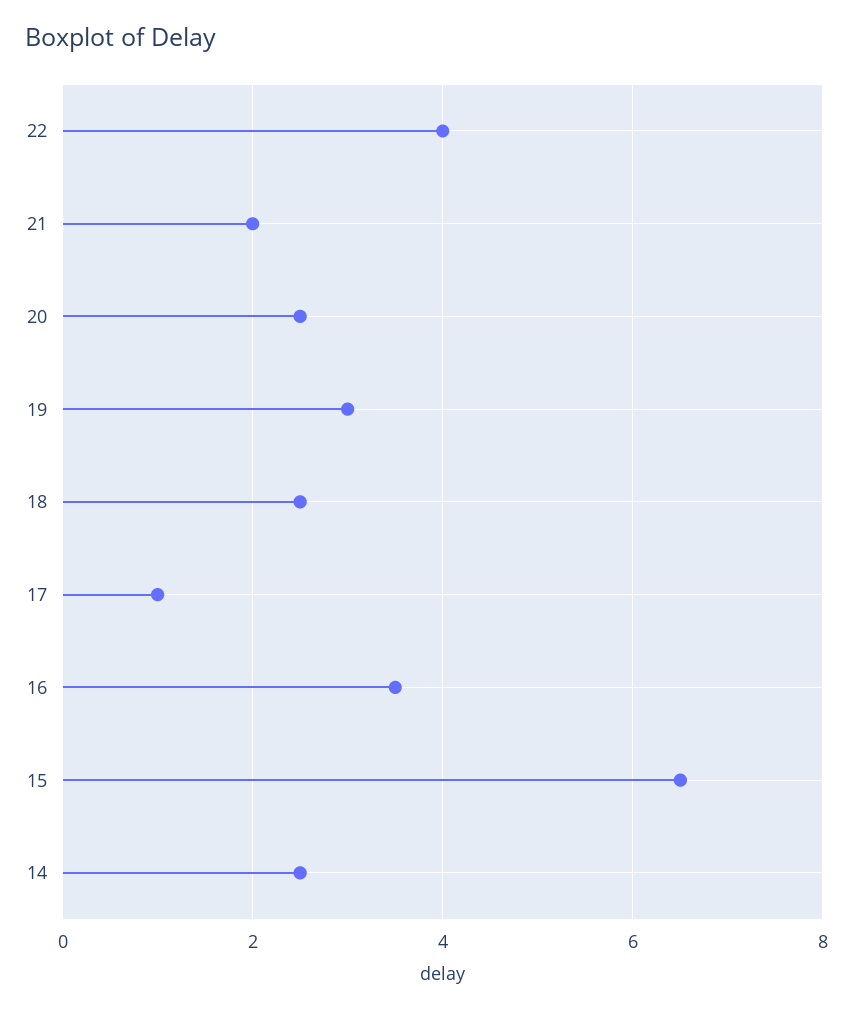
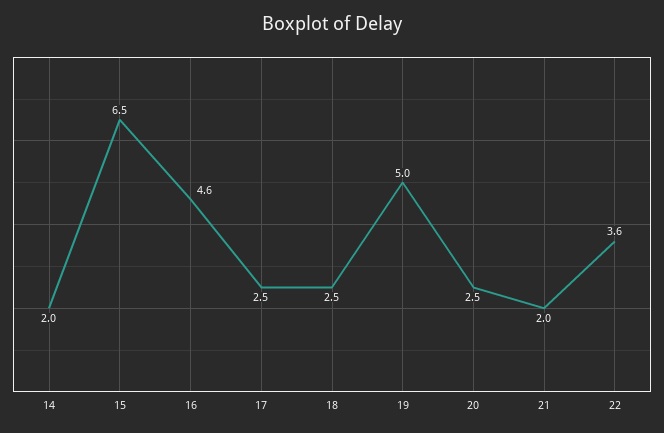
22: 4 -> 3.6
19: 3 -> 5
17: 1 -> 2.5
16: 3.5 -> 4.6
14: 2.5 -> 2

